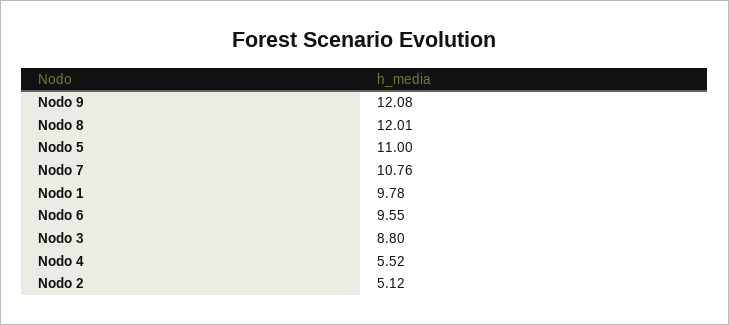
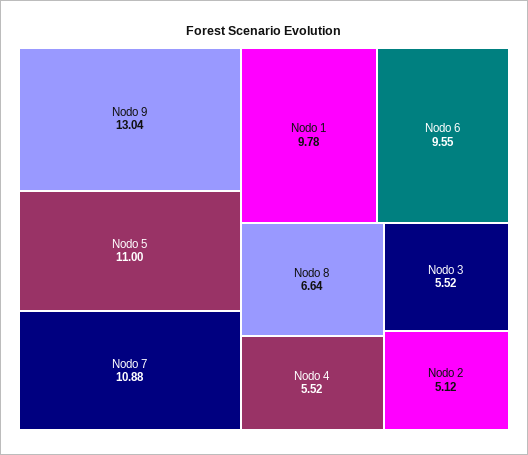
Nodo 9: 12.08 -> 13.04
Nodo 8: 12.01 -> 6.64
Nodo 7: 10.76 -> 10.88
Nodo 3: 8.8 -> 5.52

